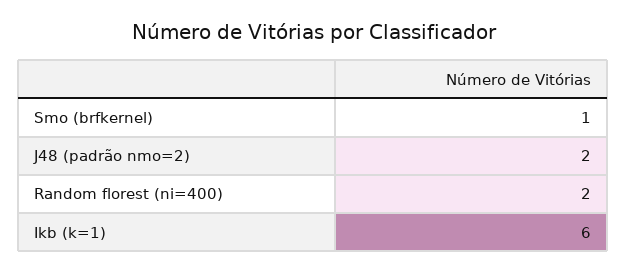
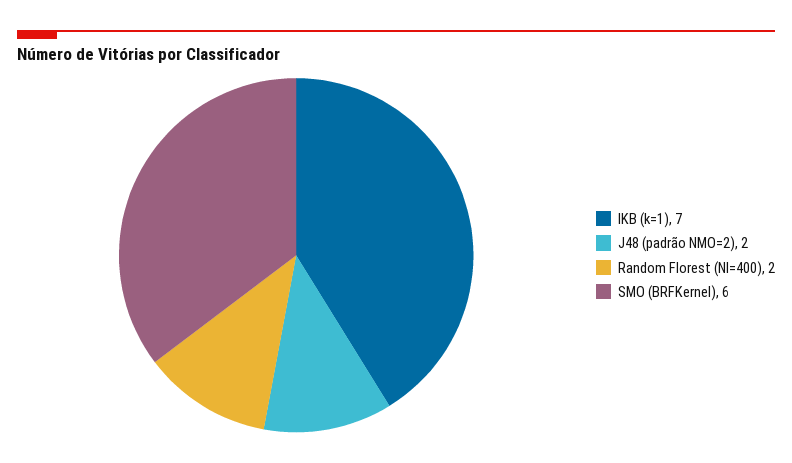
Smo (brfkernel): 1 -> 6
Ikb (k=1): 6 -> 7

